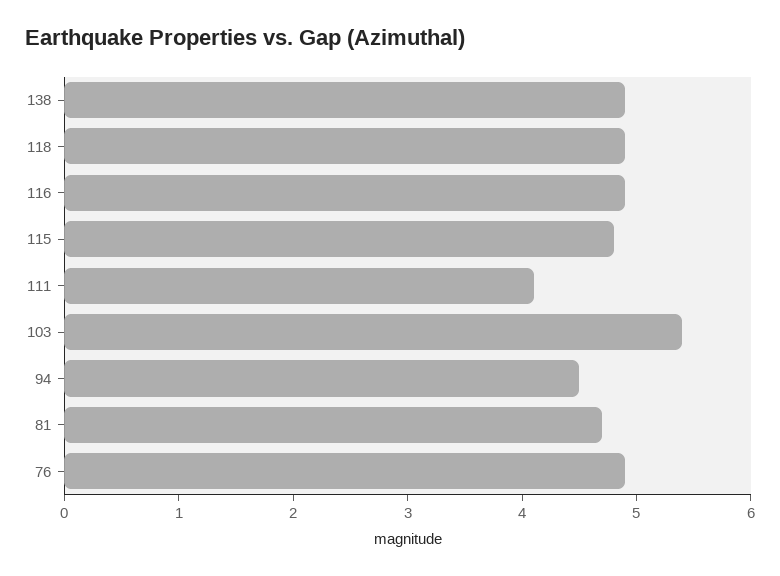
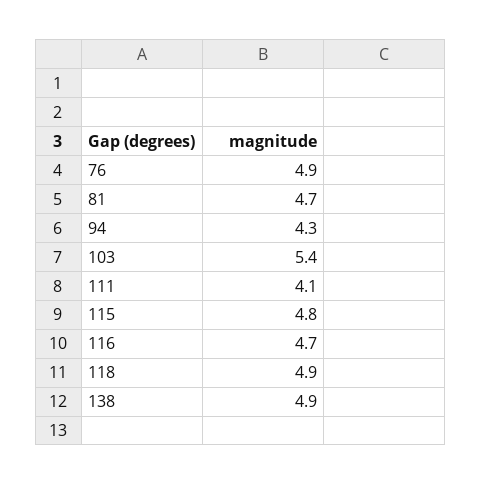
116: 4.9 -> 4.7
94: 4.5 -> 4.3

